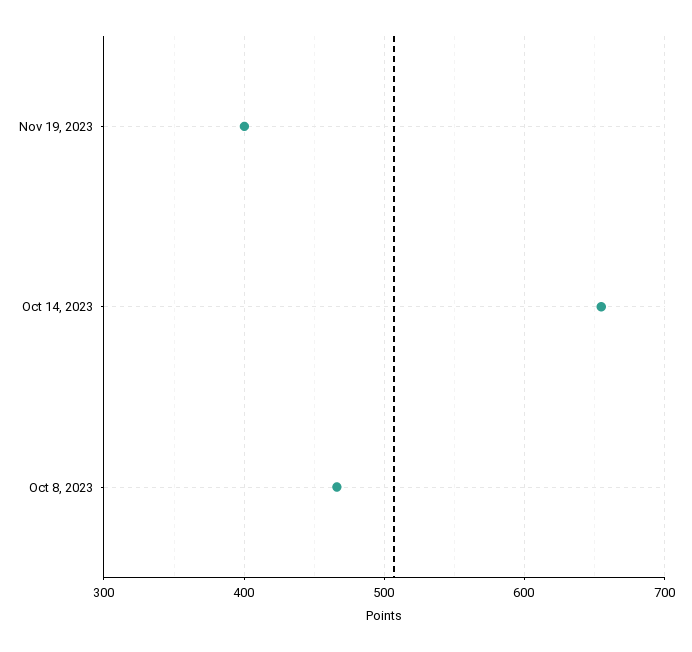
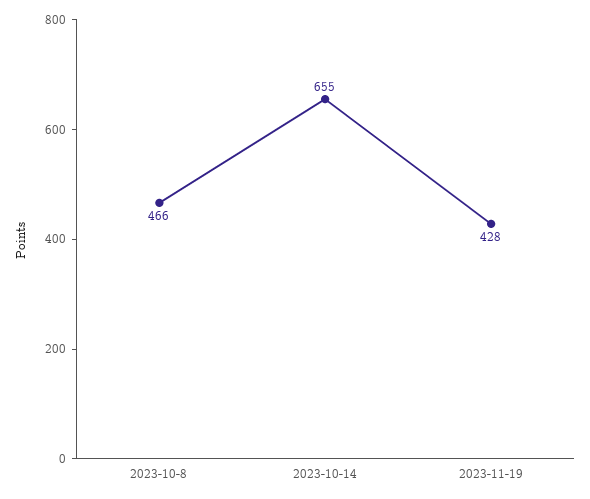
Nov 19, 2023: 400 -> 428

